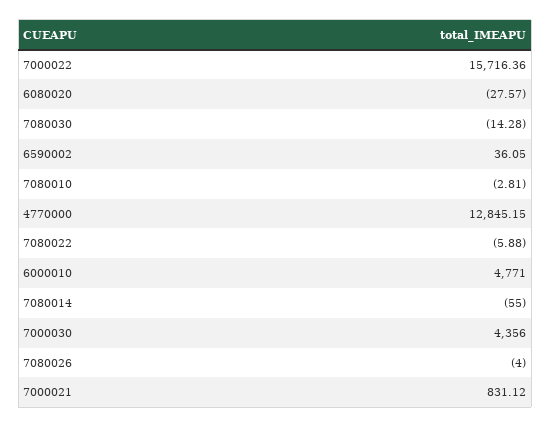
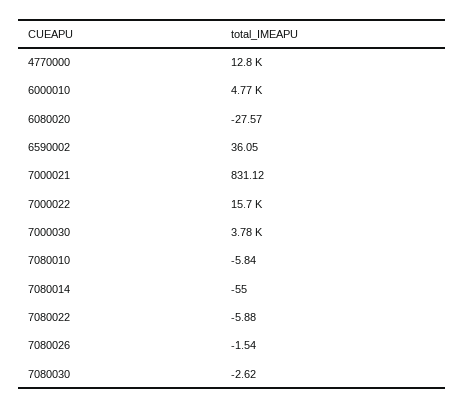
7080030: -14.28 -> -2.62
7080010: -2.81 -> -5.84
7000030: 4356 -> 3780
7080026: -4 -> -1.54

